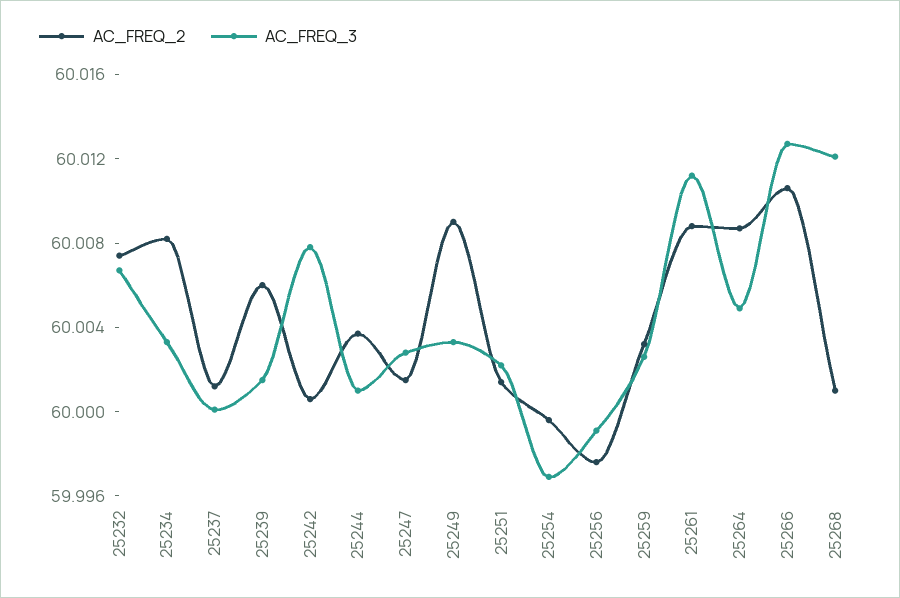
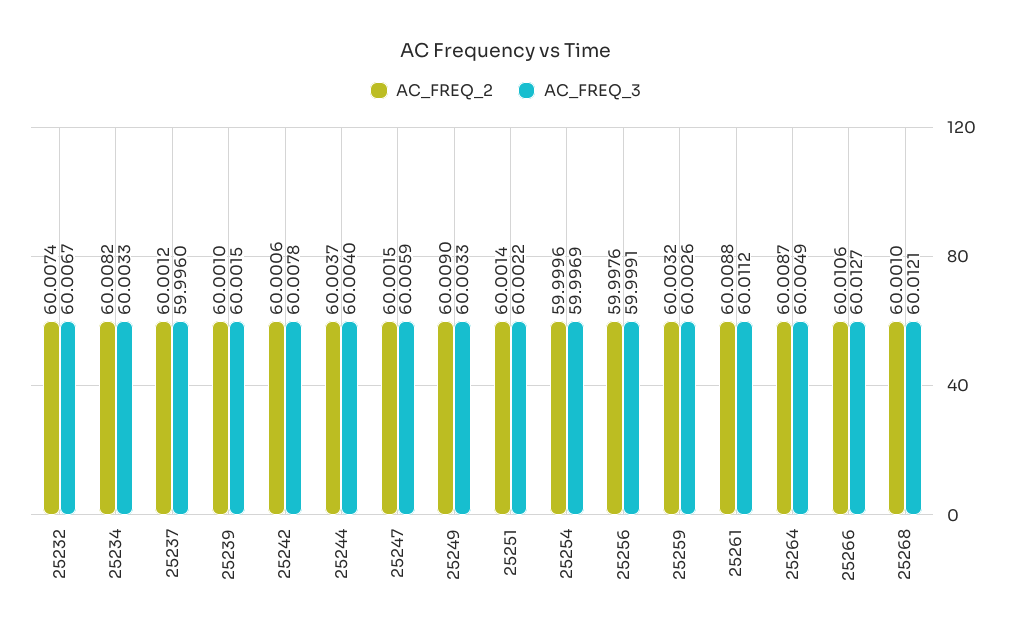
AC_FREQ_3, 25237: 60 -> 59.996
AC_FREQ_2, 25239: 60.006 -> 60.001
AC_FREQ_3, 25244: 60.001 -> 60.004
AC_FREQ_3, 25247: 60.003 -> 60.0059

